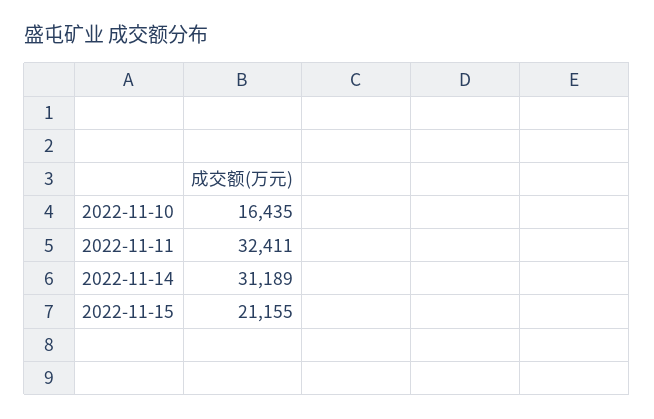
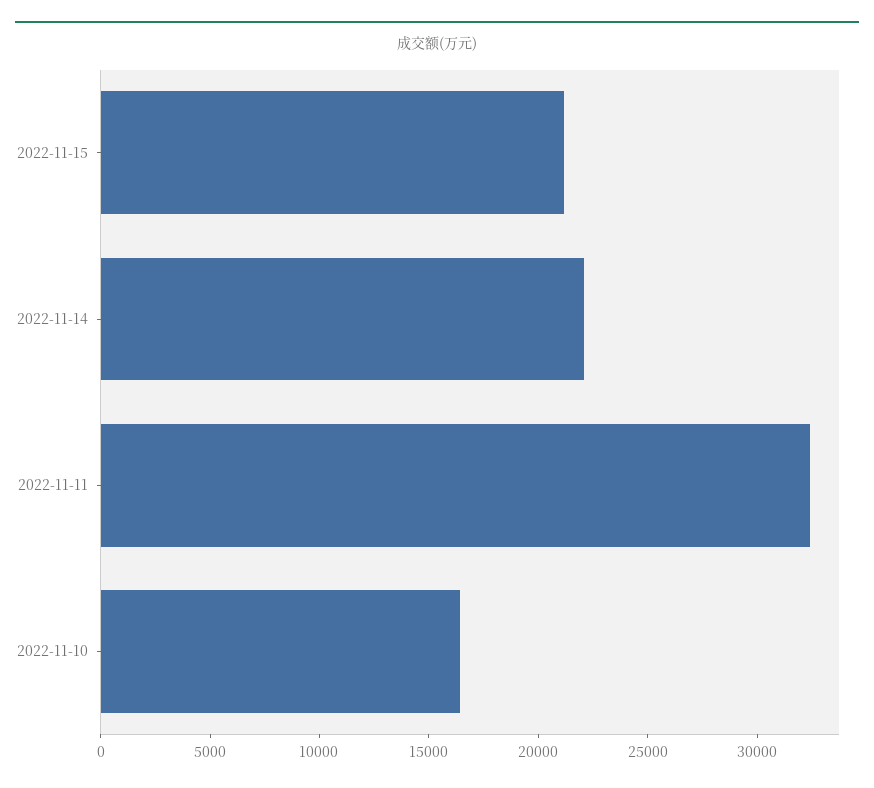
2022-11-14: 31189 -> 22000

